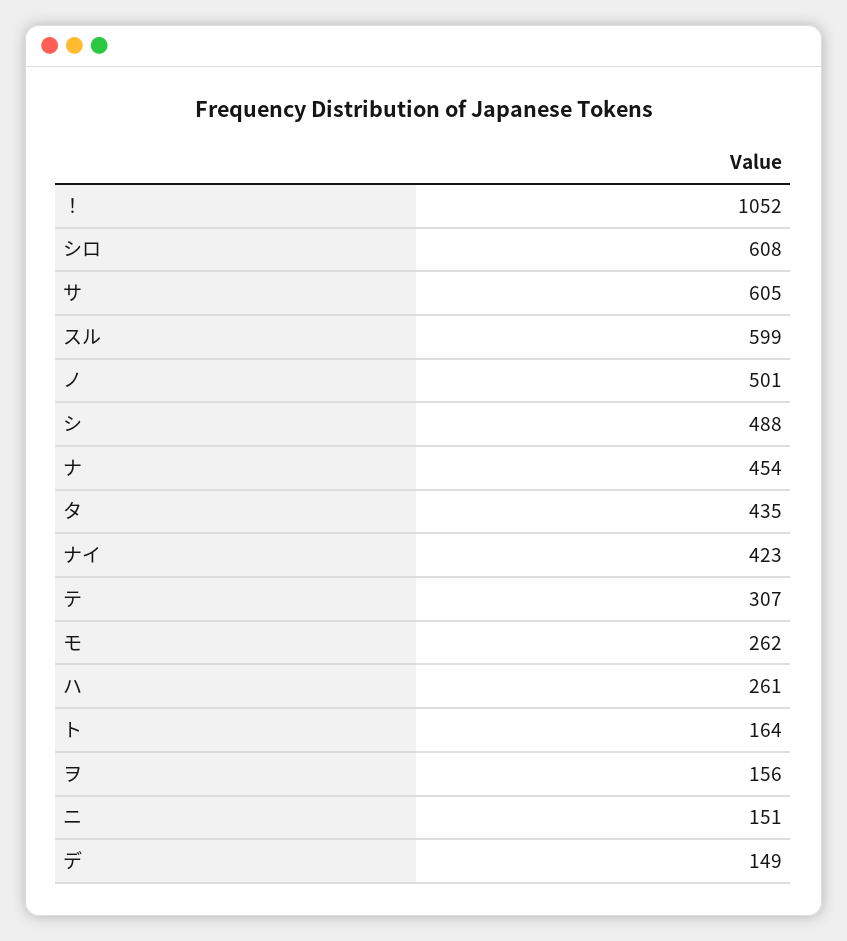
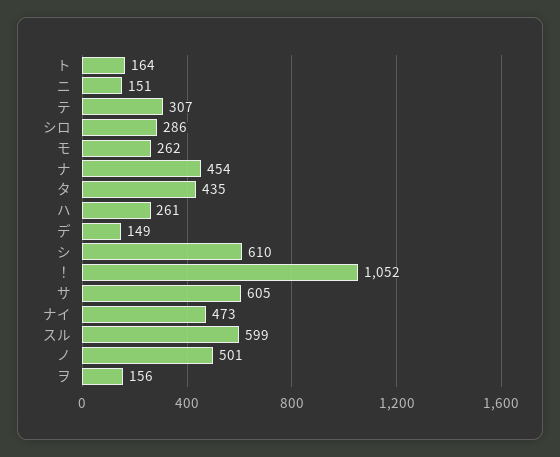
シロ: 608 -> 286
シ: 488 -> 610
ナイ: 423 -> 473

